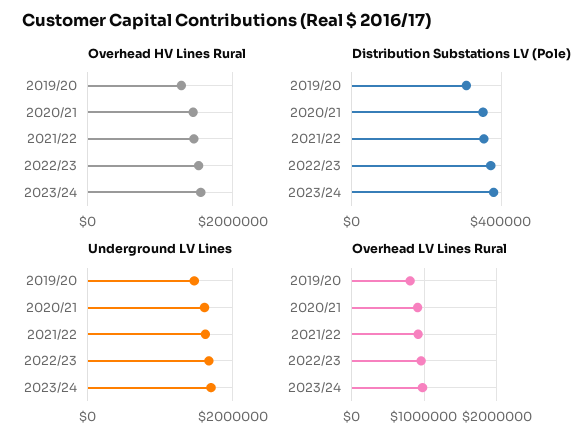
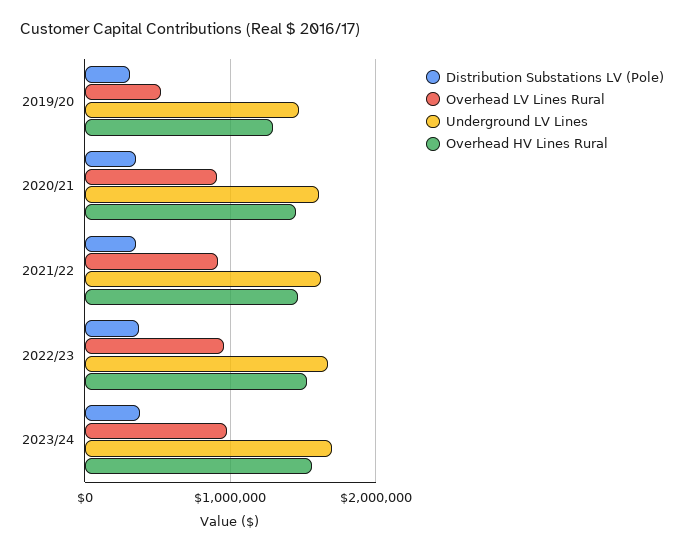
Overhead LV Lines Rural, 2019/20: 800000 -> 500000

